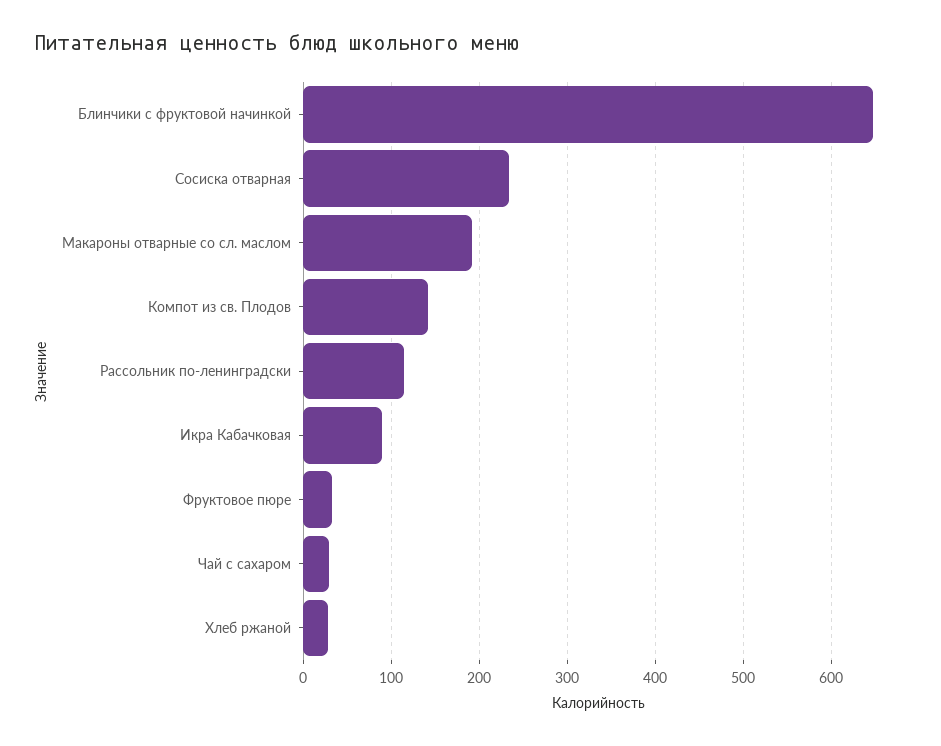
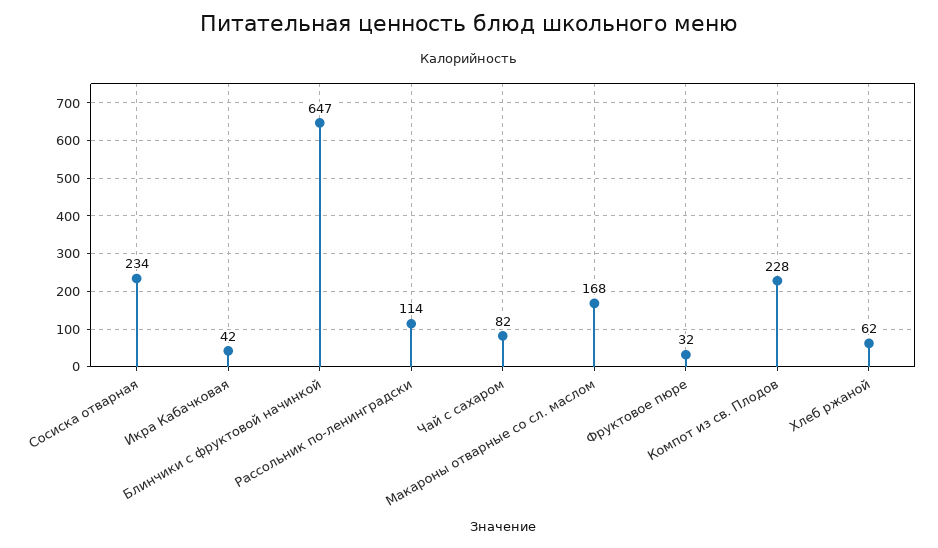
Макароны отварные со сл. маслом: 190 -> 168
Компот из св. Плодов: 140 -> 228
Икра Кабачковая: 90 -> 42
Чай с сахаром: 30 -> 82
Хлеб ржаной: 30 -> 62

